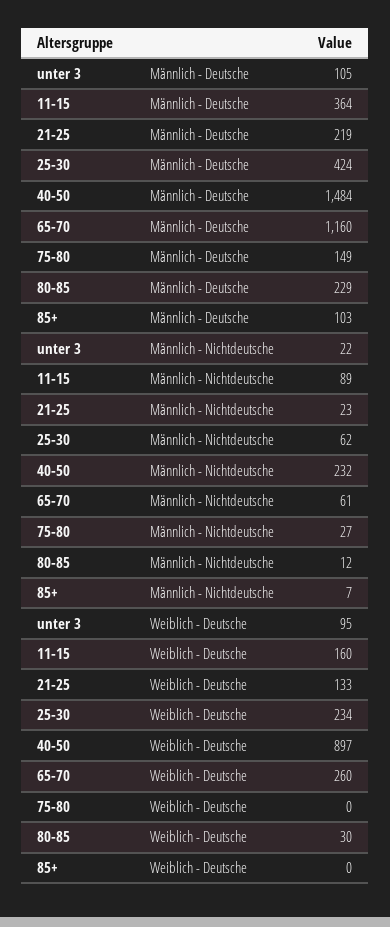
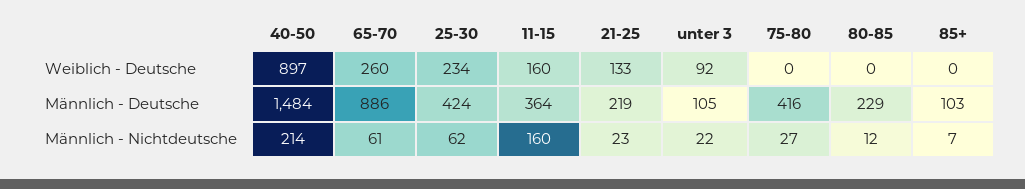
65-70, Männlich - Deutsche: 1160 -> 886
75-80, Männlich - Deutsche: 149 -> 416
11-15, Männlich - Nichtdeutsche: 89 -> 160
40-50, Männlich - Nichtdeutsche: 232 -> 214
unter 3, Weiblich - Deutsche: 95 -> 92
80-85, Weiblich - Deutsche: 30 -> 0

